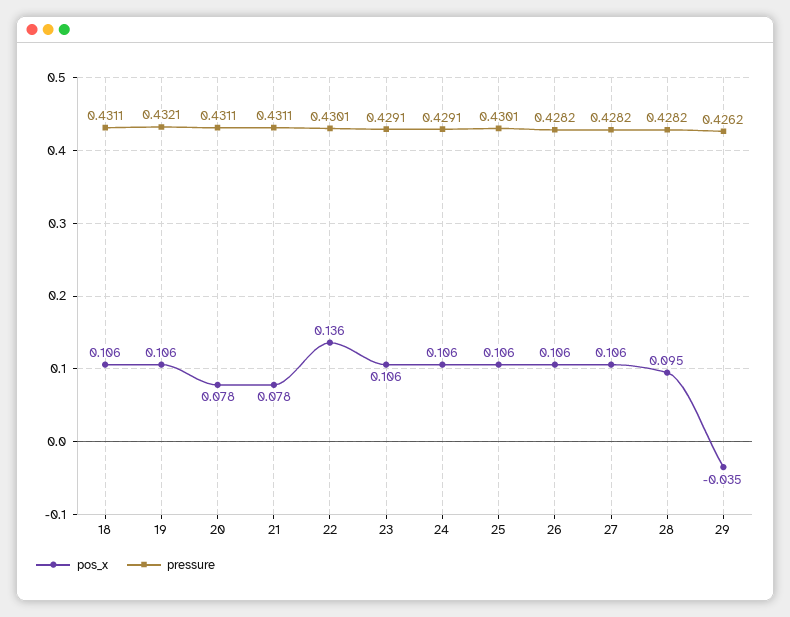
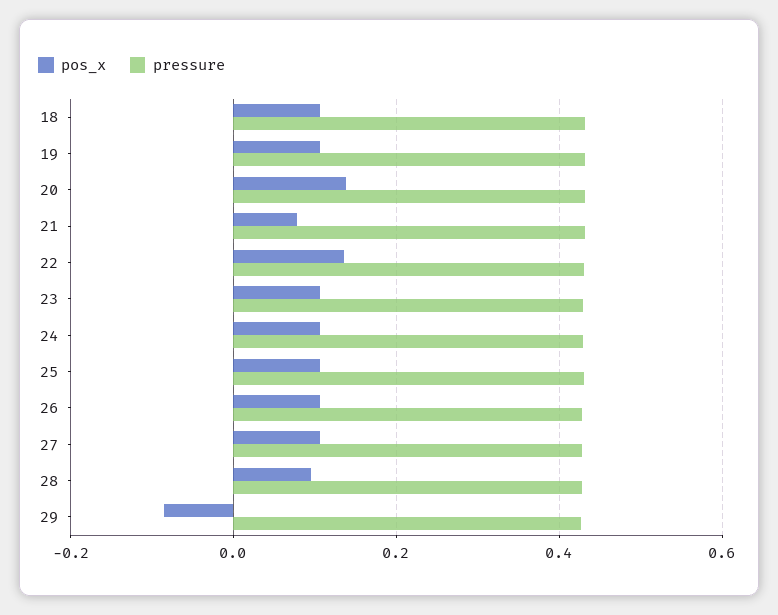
pos_x, 20: 0.078 -> 0.14
pos_x, 29: -0.035 -> -0.08

